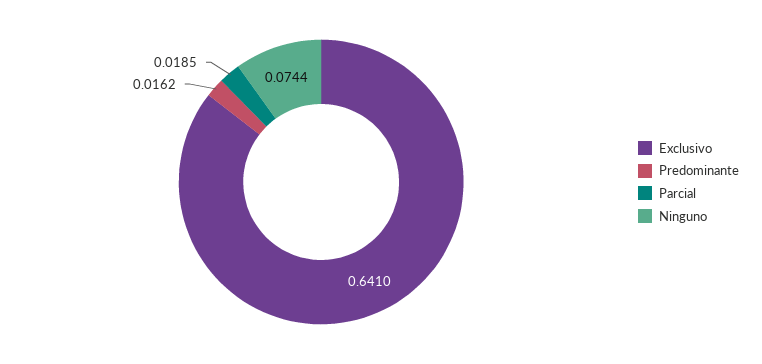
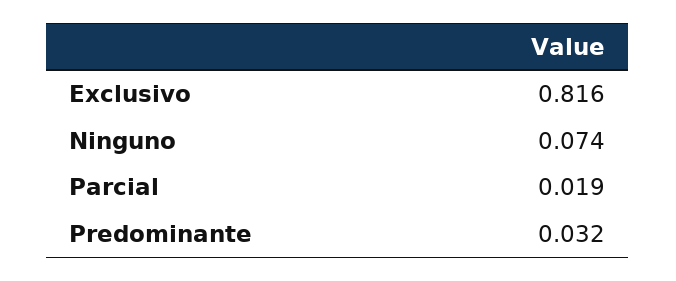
Exclusivo: 0.641 -> 0.816
Predominante: 0.0162 -> 0.032

